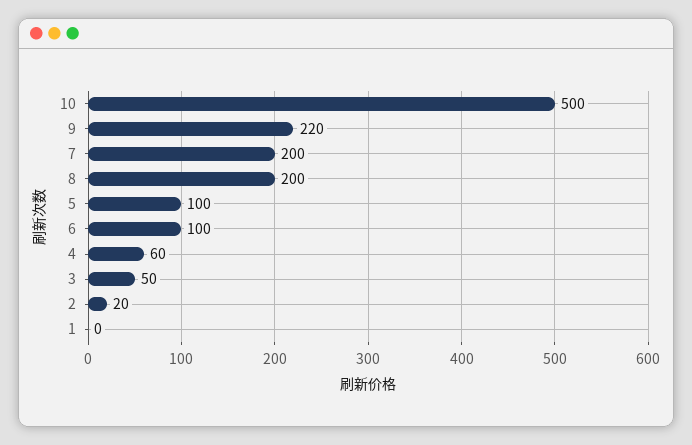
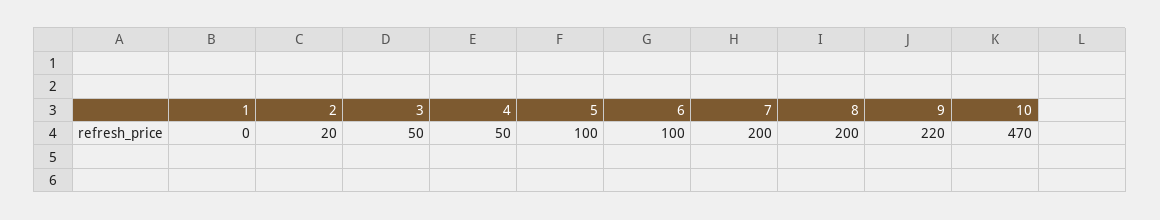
10: 500 -> 470
4: 60 -> 50

